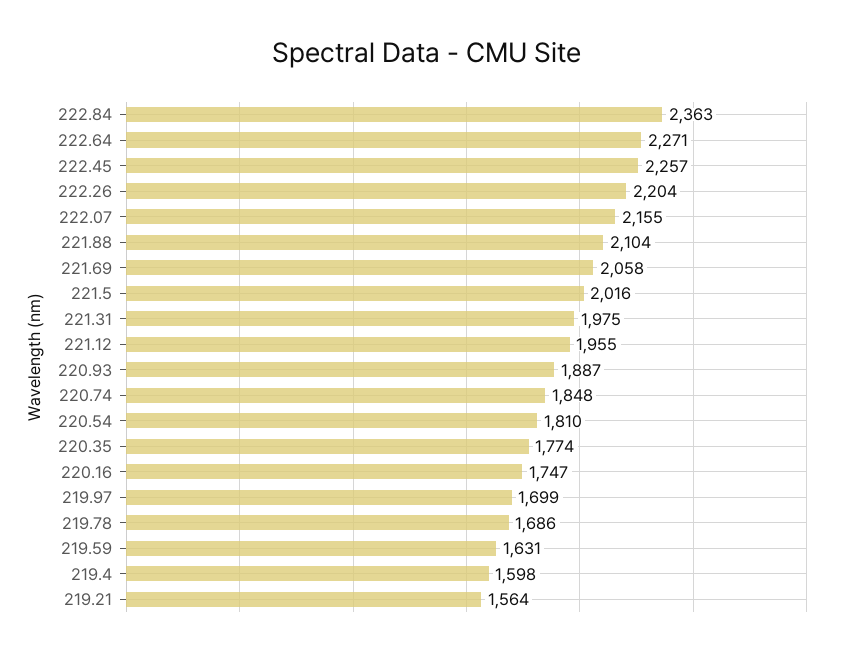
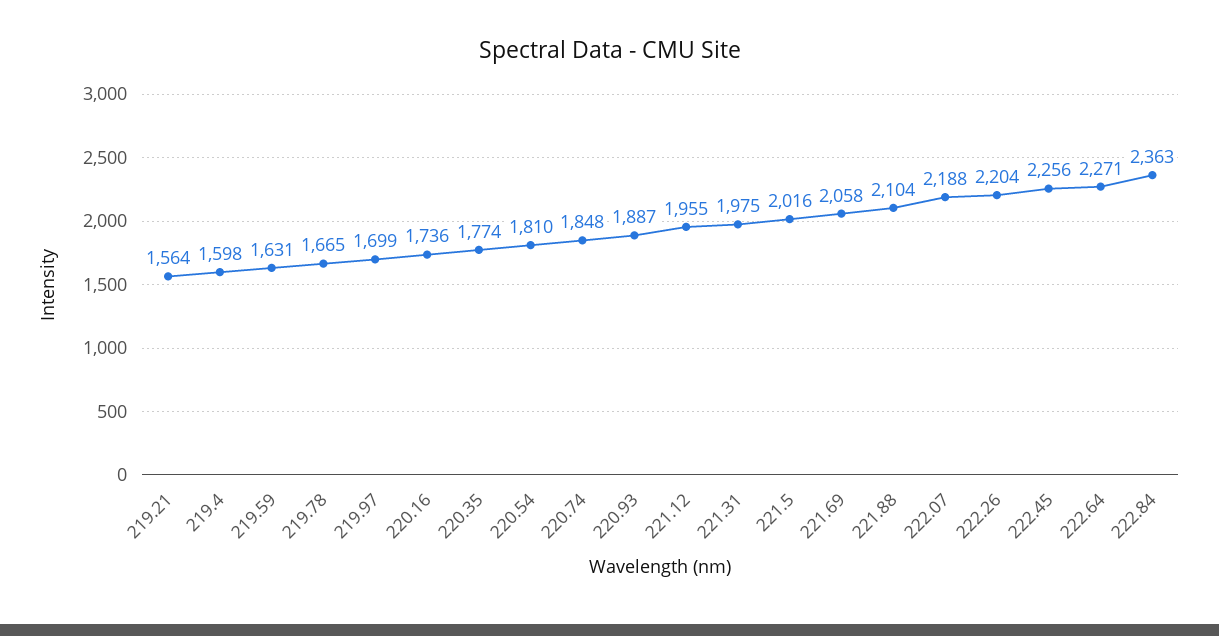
222.45: 2257 -> 2256
222.07: 2155 -> 2188
220.16: 1747 -> 1736
219.78: 1686 -> 1665

